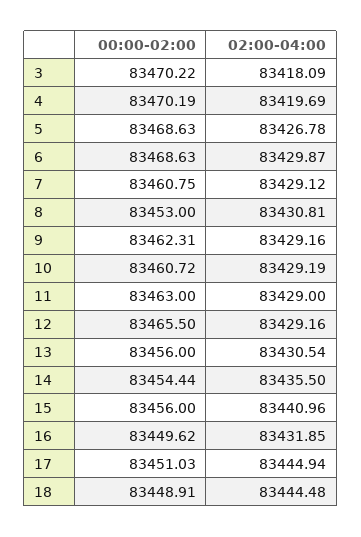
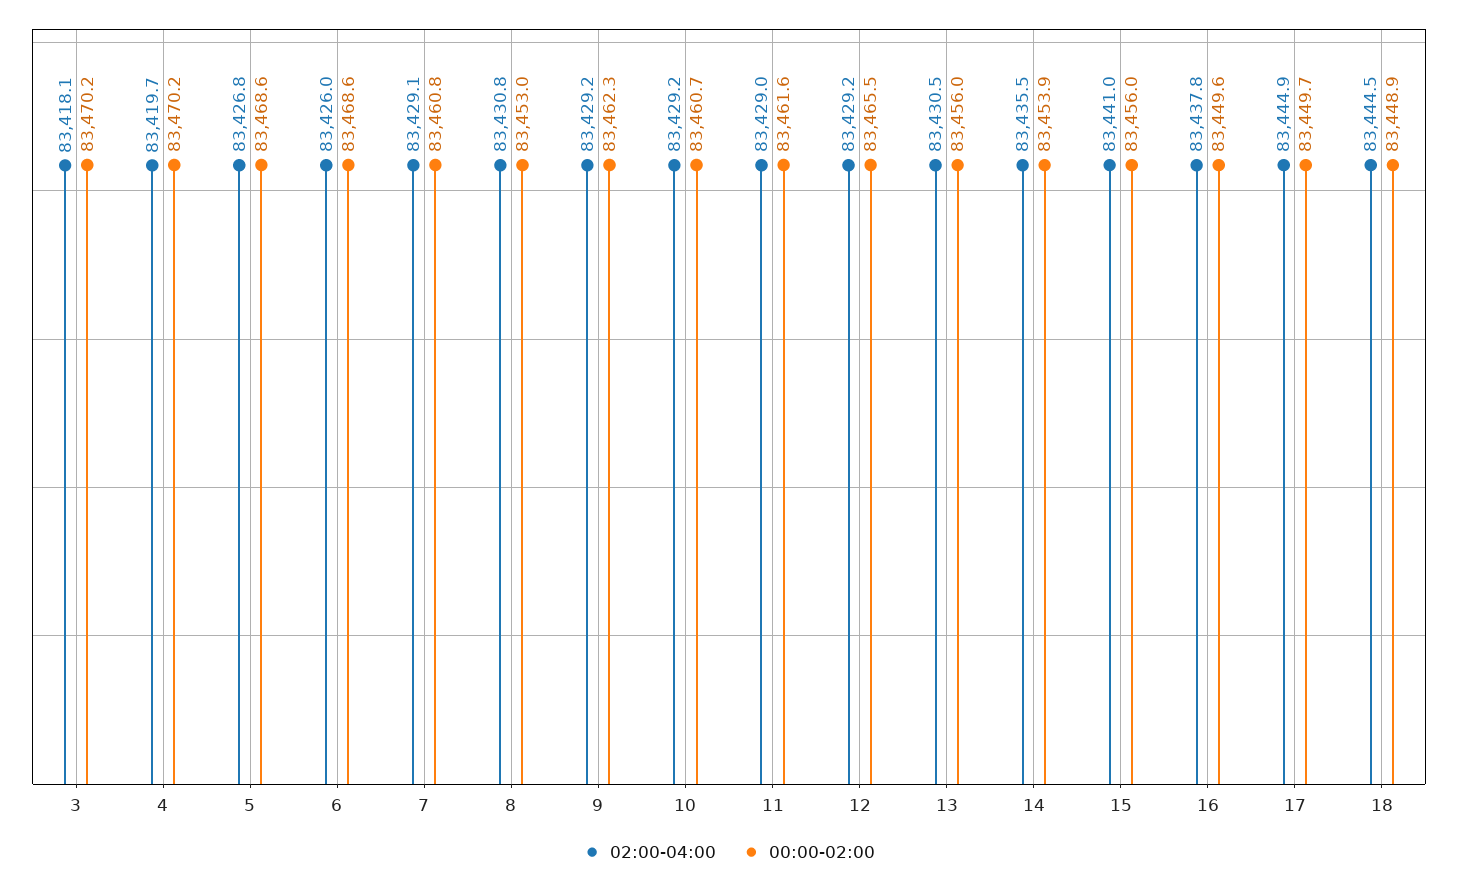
02:00-04:00, 6: 83429.87 -> 83426
00:00-02:00, 11: 83463 -> 83461.6
00:00-02:00, 14: 83454.44 -> 83453.9
02:00-04:00, 16: 83431.85 -> 83437.8
00:00-02:00, 17: 83451.03 -> 83449.7

